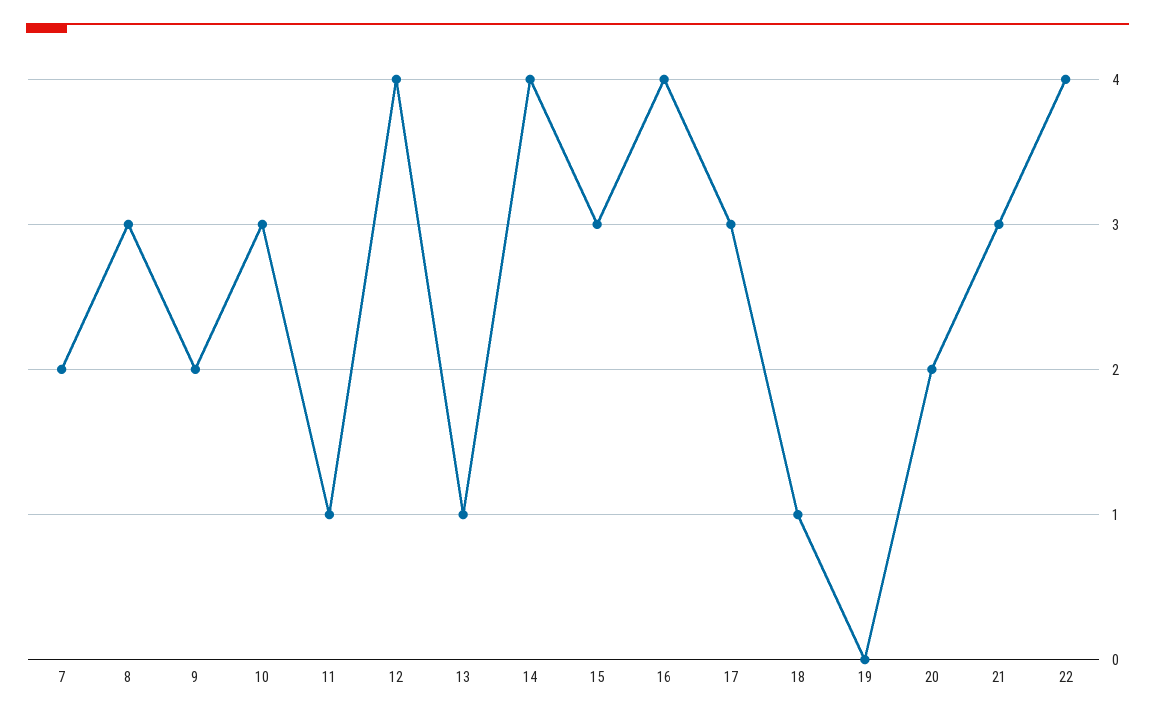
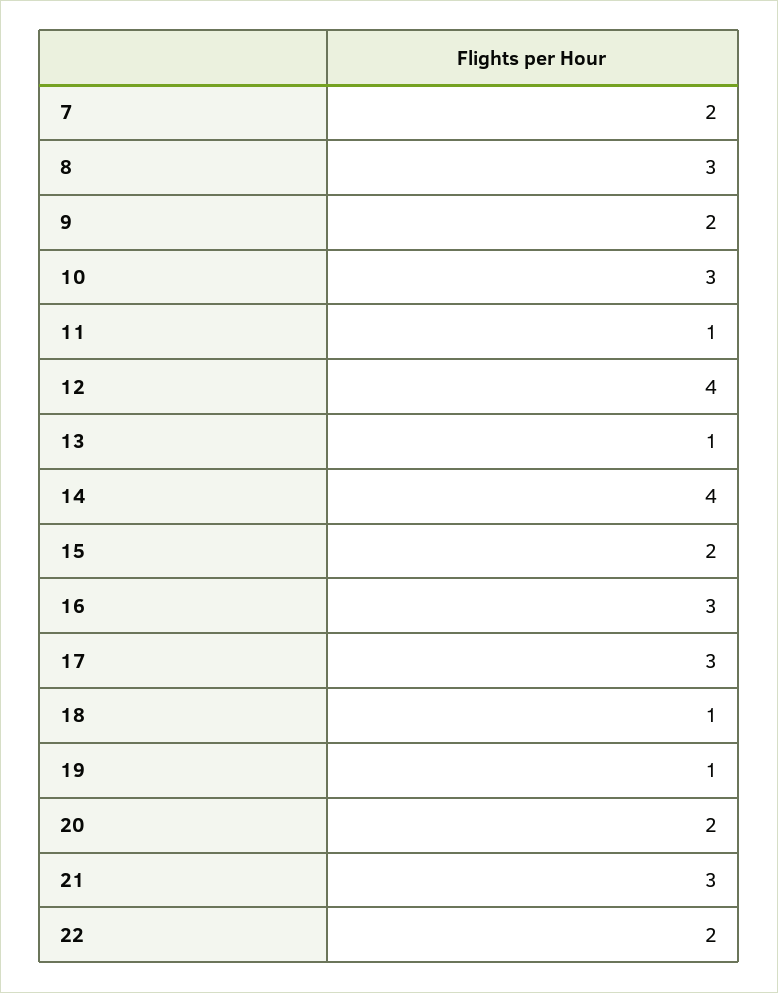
15: 3 -> 2
16: 4 -> 3
19: 0 -> 1
22: 4 -> 2

